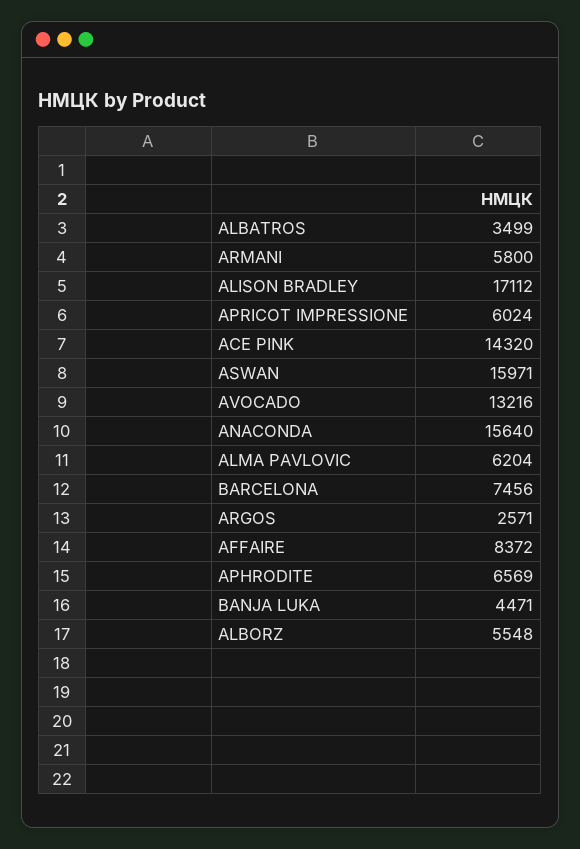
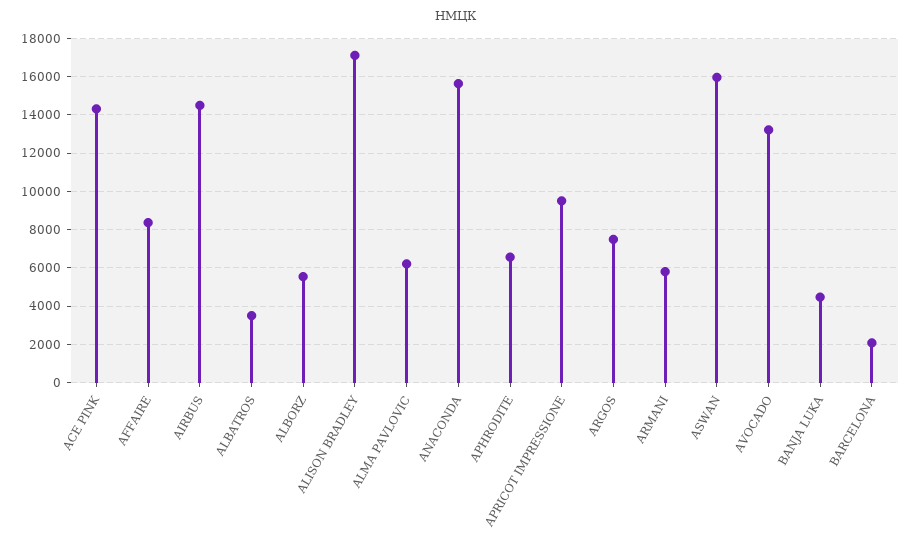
APRICOT IMPRESSIONE: 6024 -> 9500
BARCELONA: 7456 -> 2000
ARGOS: 2571 -> 7500
AIRBUS: none -> 14500

